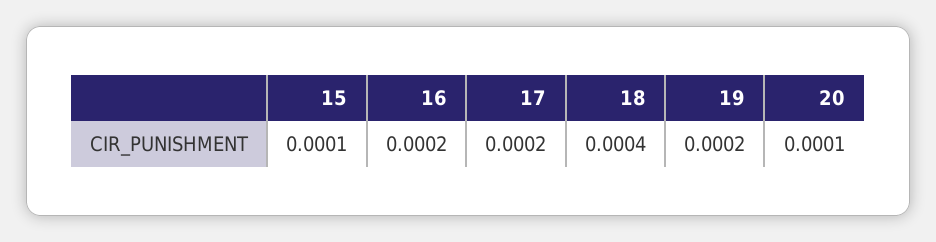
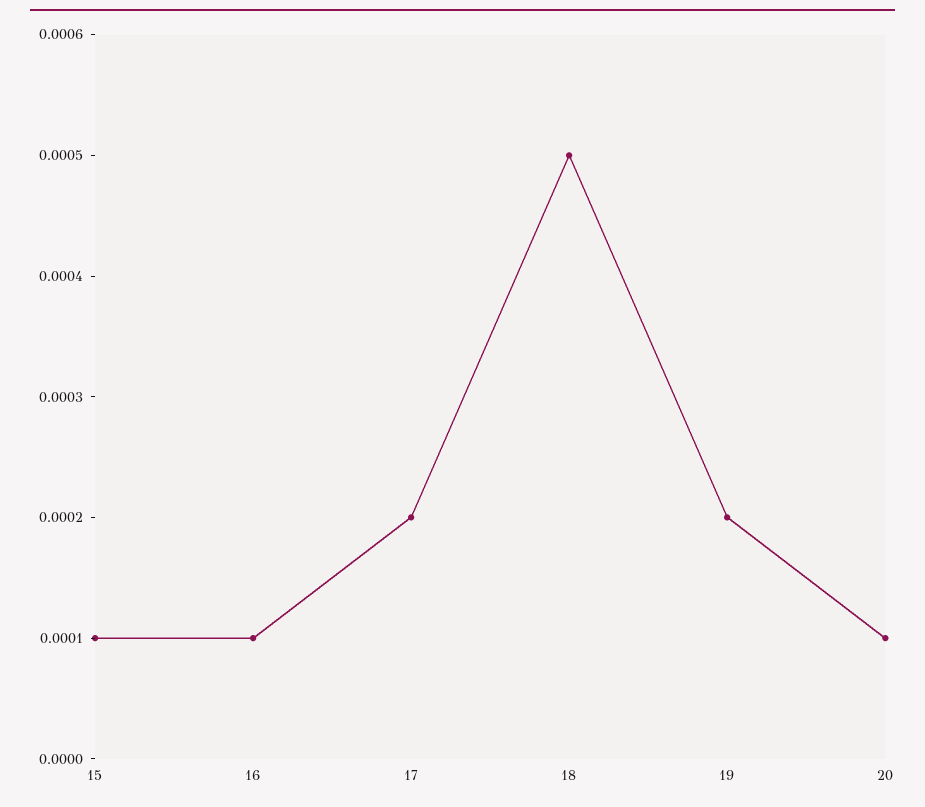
16: 0.0002 -> 0.0001
18: 0.0004 -> 0.0005

